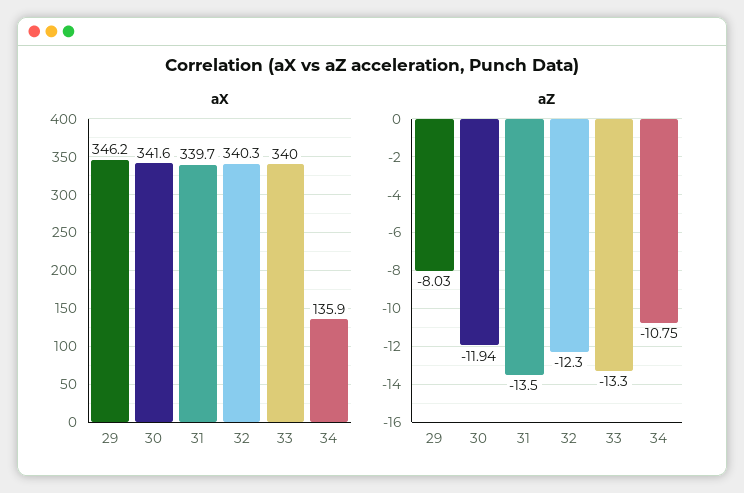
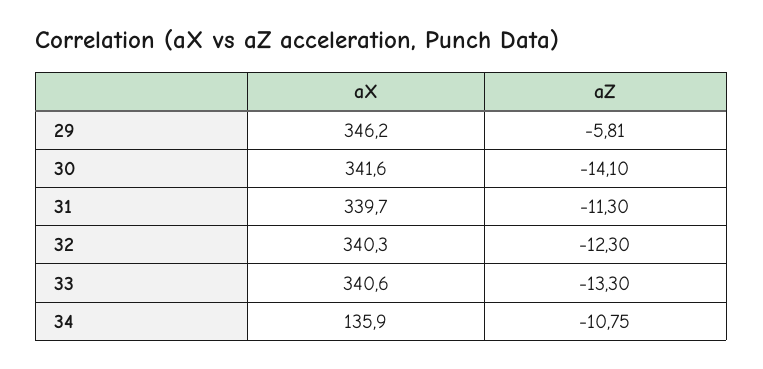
aX, 33: 340 -> 340.6
aZ, 29: -8.03 -> -5.81
aZ, 30: -11.94 -> -14.1
aZ, 31: -13.5 -> -11.3

